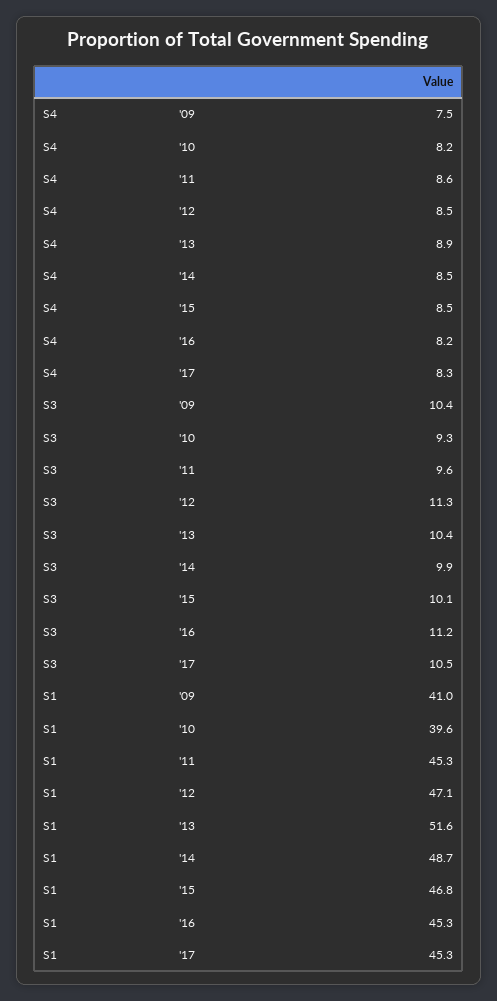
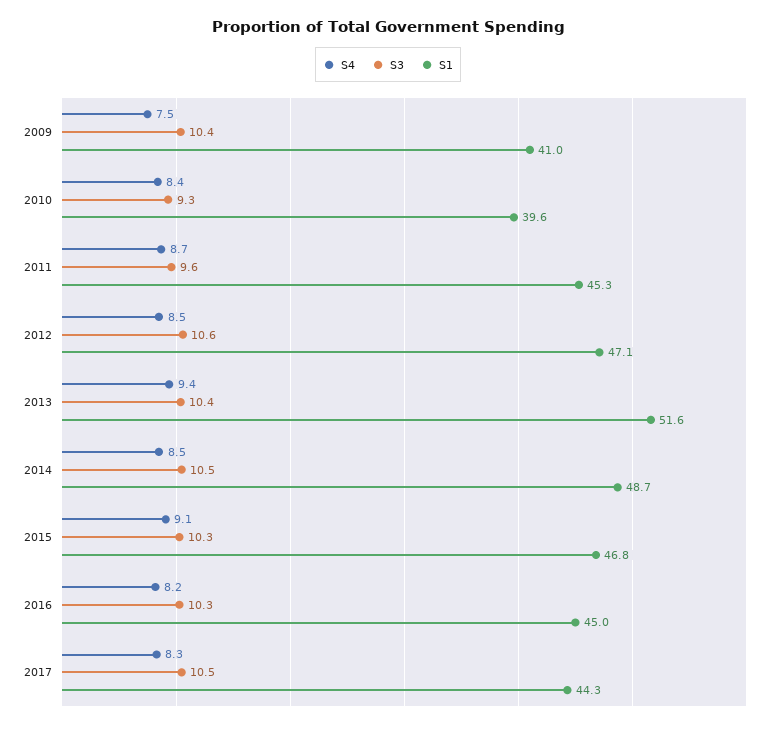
S4, '10: 8.2 -> 8.4
S4, '11: 8.6 -> 8.7
S4, '13: 8.9 -> 9.4
S4, '15: 8.5 -> 9.1
S3, '12: 11.3 -> 10.6
S3, '14: 9.9 -> 10.5
S3, '15: 10.1 -> 10.3
S3, '16: 11.2 -> 10.3
S1, '16: 45.3 -> 45
S1, '17: 45.3 -> 44.3

